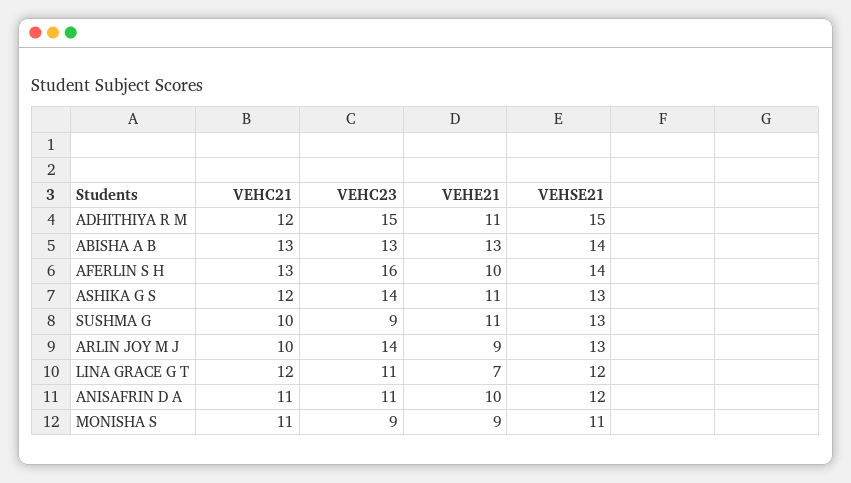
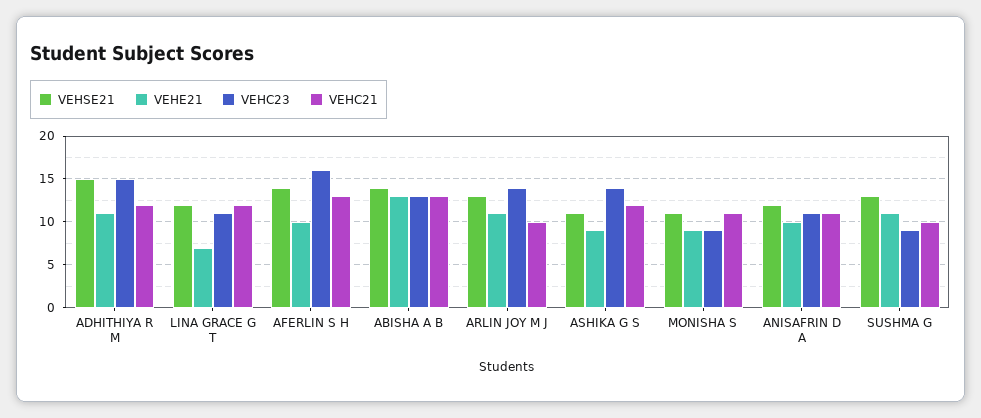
VEHE21, ASHIKA G S: 11 -> 9
VEHSE21, ASHIKA G S: 13 -> 11
VEHE21, ARLIN JOY M J: 9 -> 11

